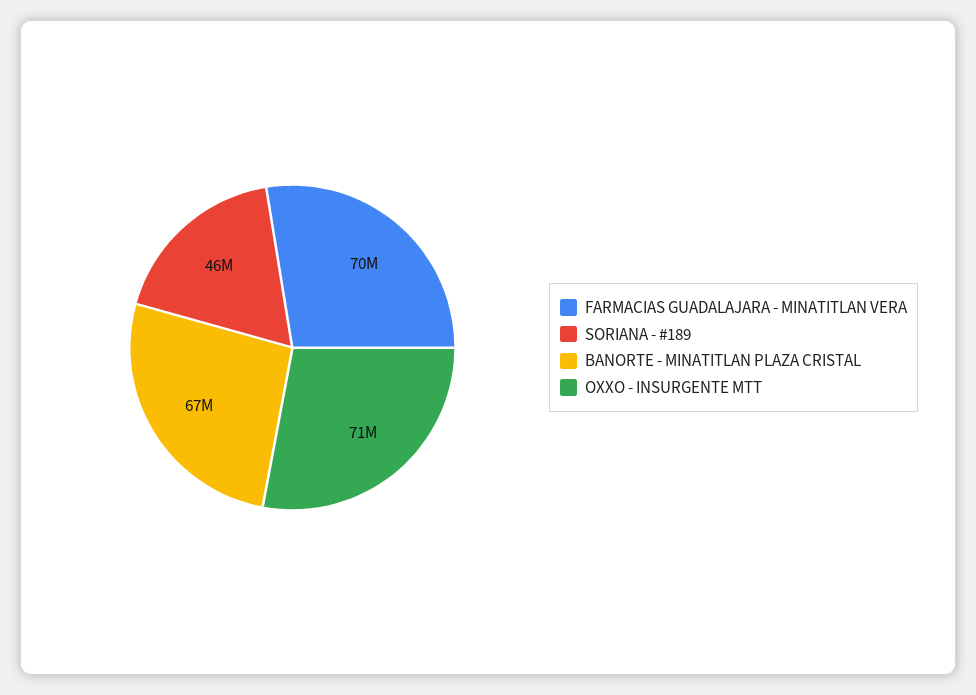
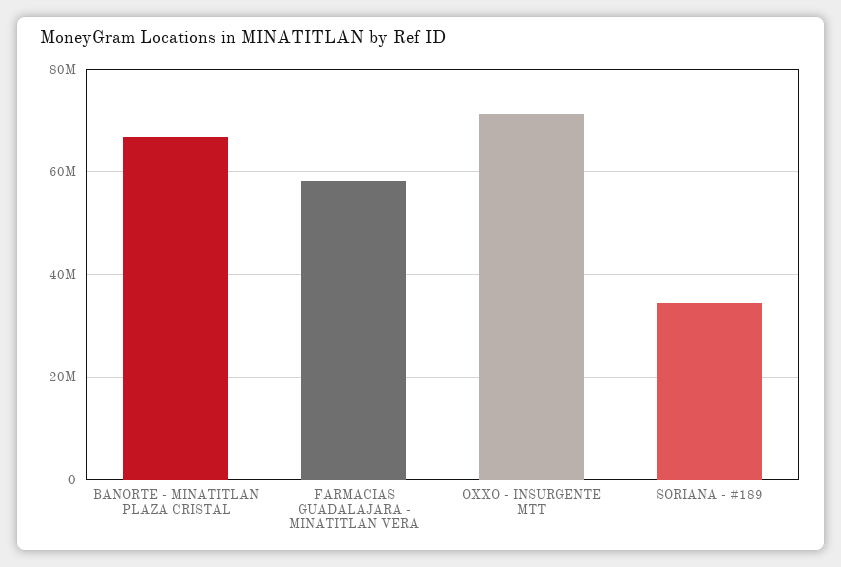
FARMACIAS GUADALAJARA - MINATITLAN VERA: 70000000 -> 58000000
SORIANA - #189: 46000000 -> 34000000

